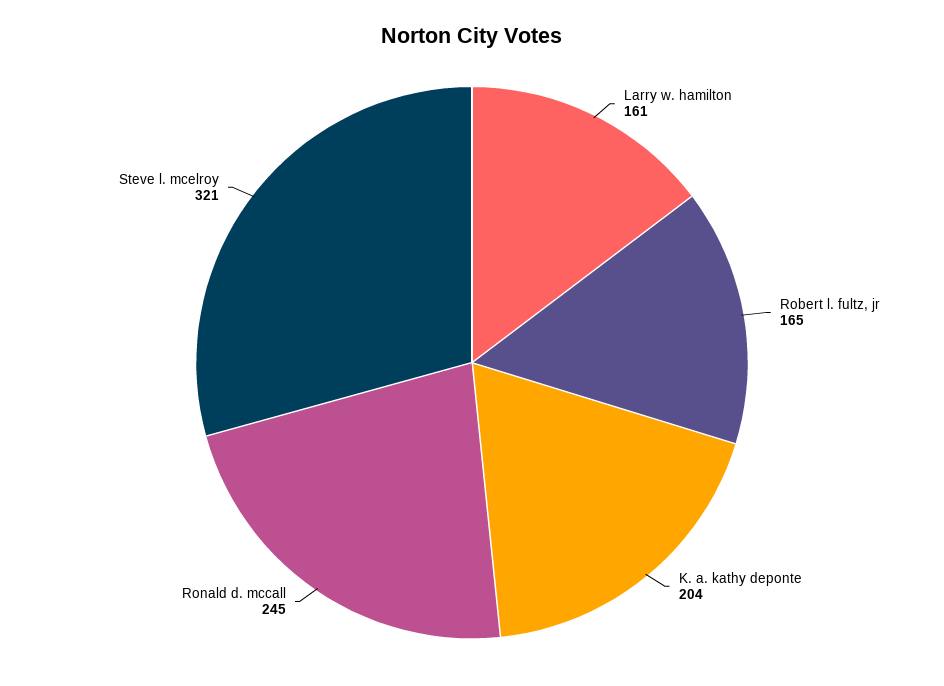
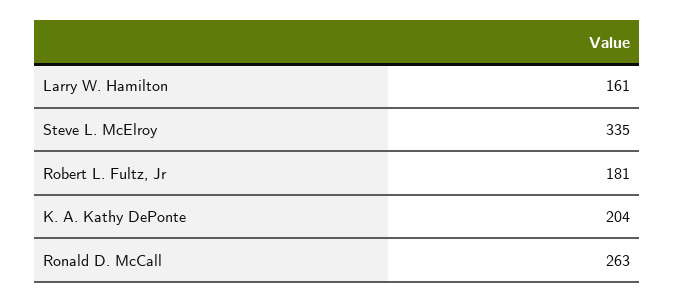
Robert l. fultz, jr: 165 -> 181
Ronald d. mccall: 245 -> 263
Steve l. mcelroy: 321 -> 335

